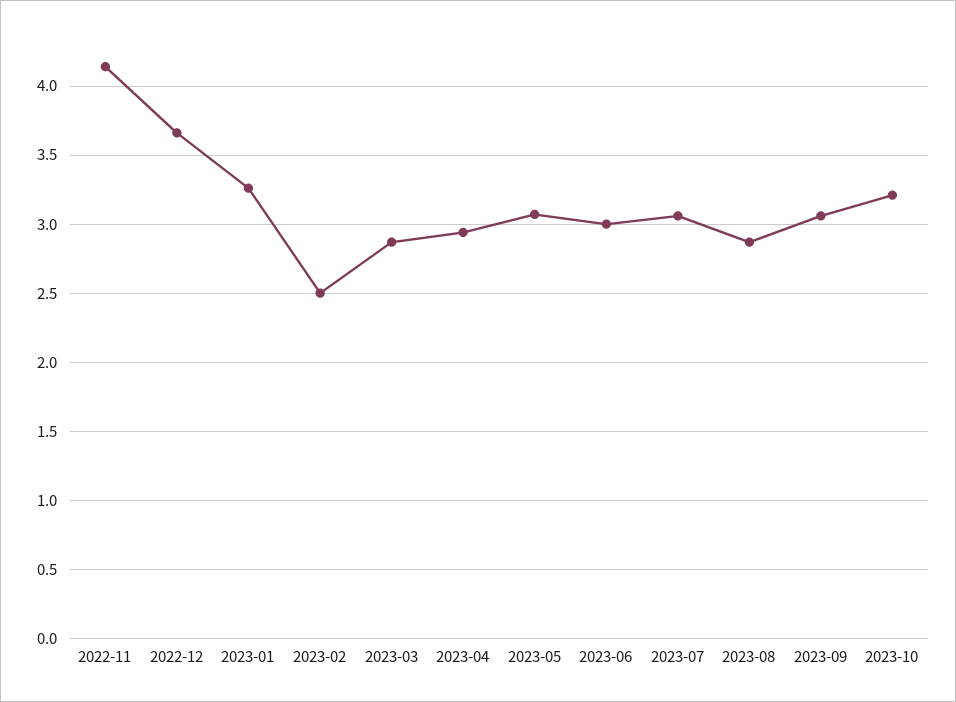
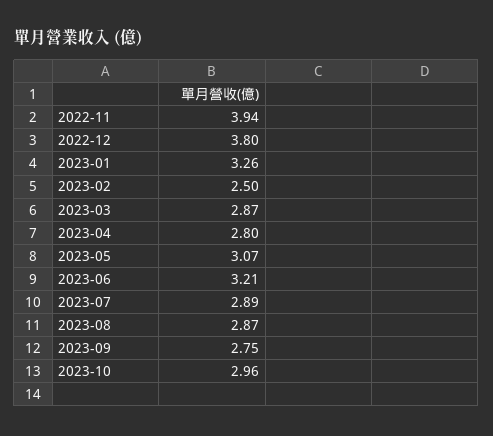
2022-11: 4.15 -> 3.94
2022-12: 3.65 -> 3.8
2023-04: 2.95 -> 2.8
2023-06: 3 -> 3.21
2023-07: 3.05 -> 2.89
2023-09: 3.05 -> 2.75
2023-10: 3.2 -> 2.96

